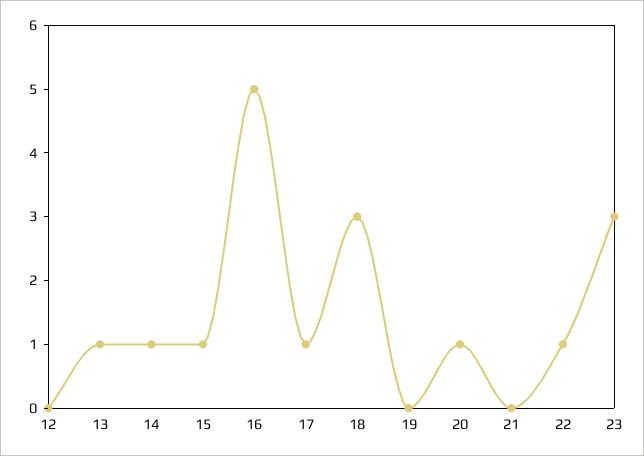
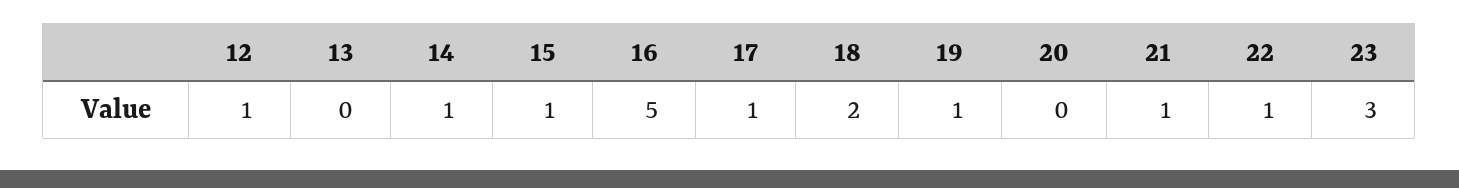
12: 0 -> 1
13: 1 -> 0
18: 3 -> 2
19: 0 -> 1
20: 1 -> 0
21: 0 -> 1

